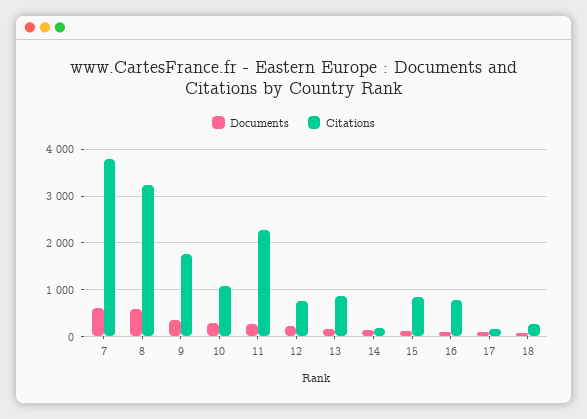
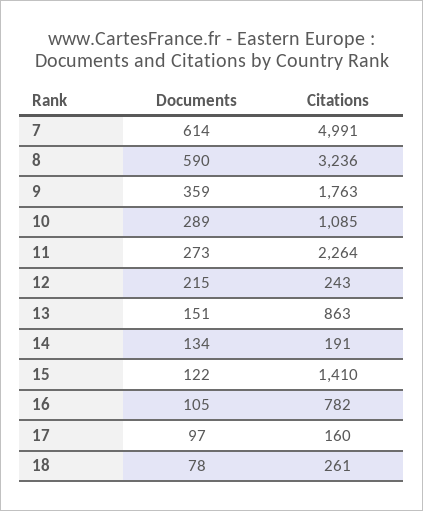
Citations, 7: 3800 -> 4991
Citations, 12: 800 -> 243
Citations, 15: 800 -> 1410

